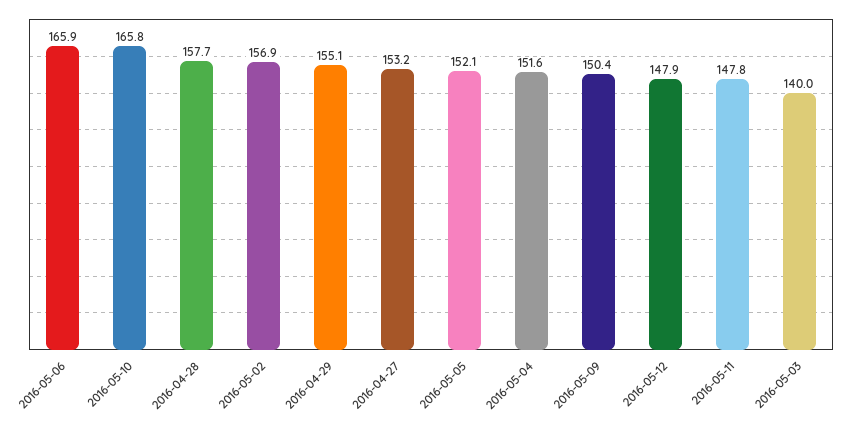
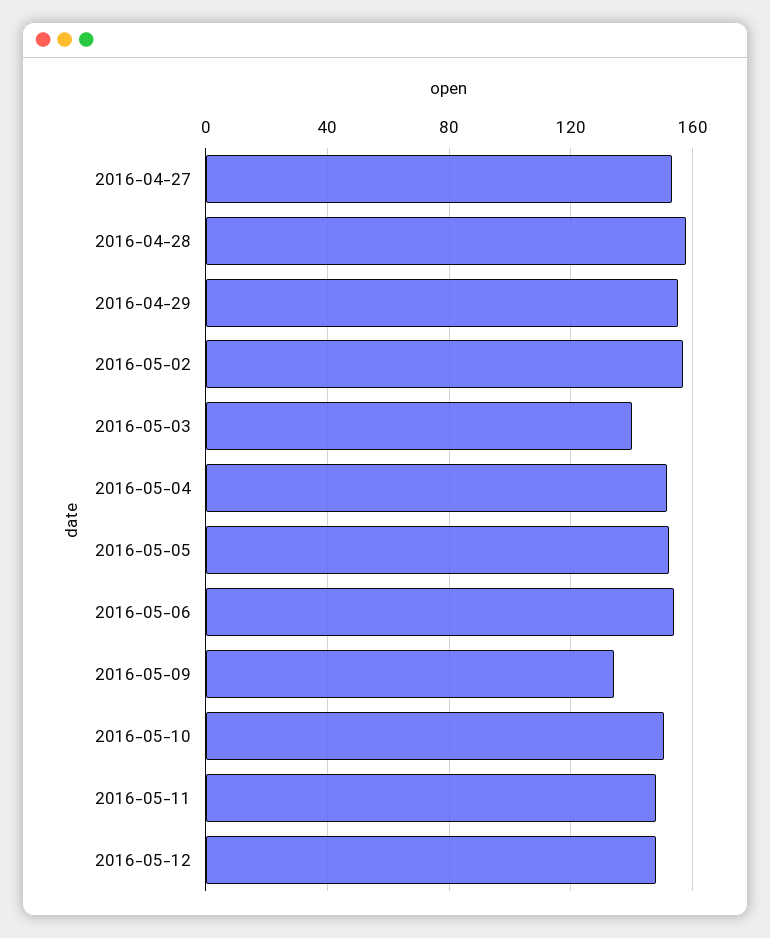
2016-05-06: 165.9 -> 155
2016-05-10: 165.8 -> 150
2016-05-09: 150.4 -> 135

